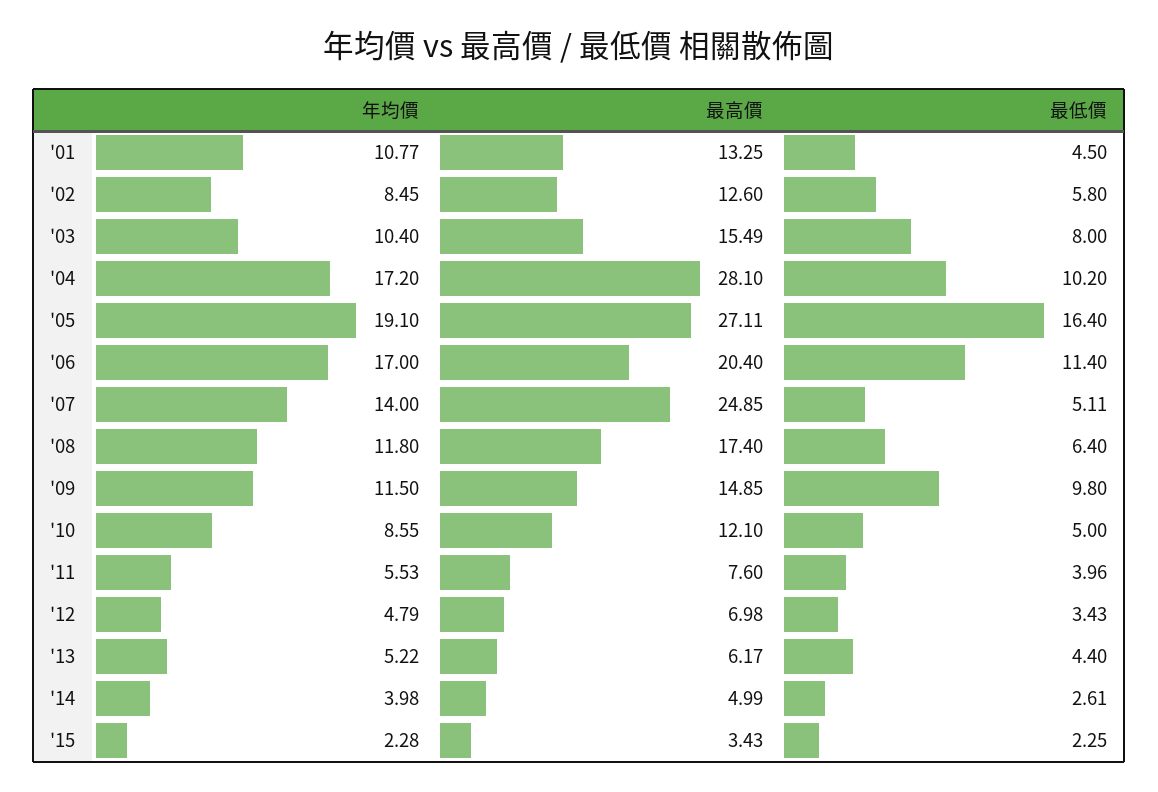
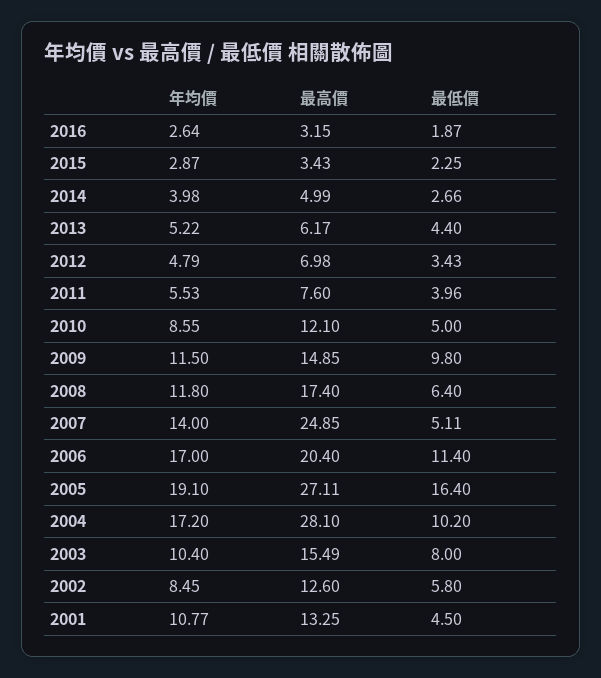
最低價, '14: 2.61 -> 2.66
年均價, '15: 2.28 -> 2.87
年均價, 2016: none -> 2.64
最高價, 2016: none -> 3.15
最低價, 2016: none -> 1.87

